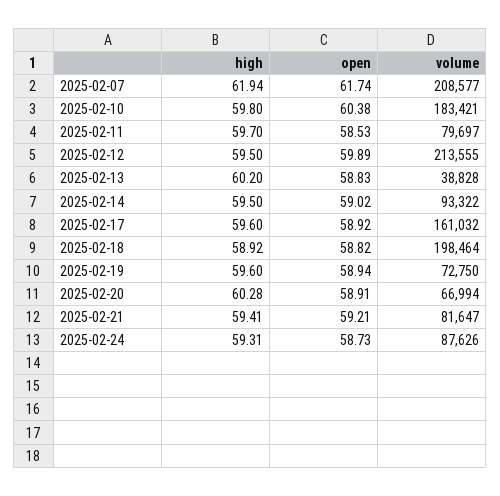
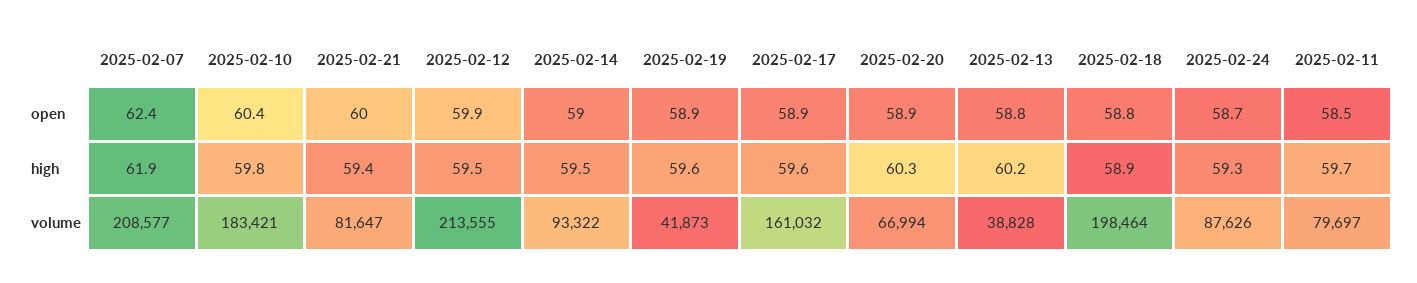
open, 2025-02-07: 61.74 -> 62.4
volume, 2025-02-19: 72750 -> 41873
open, 2025-02-21: 59.21 -> 60

